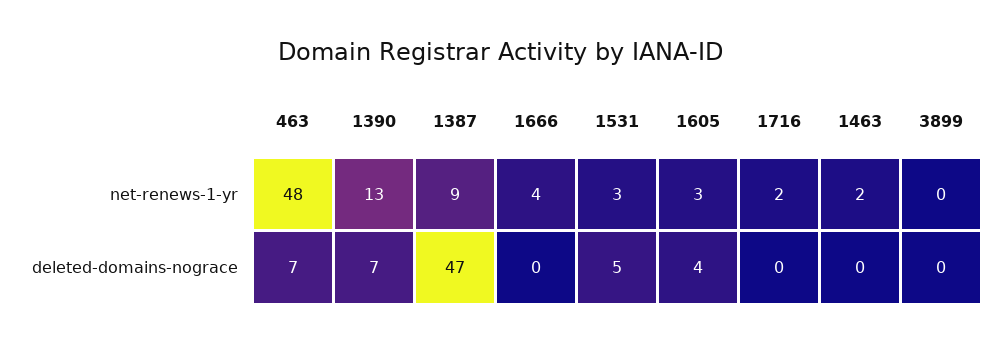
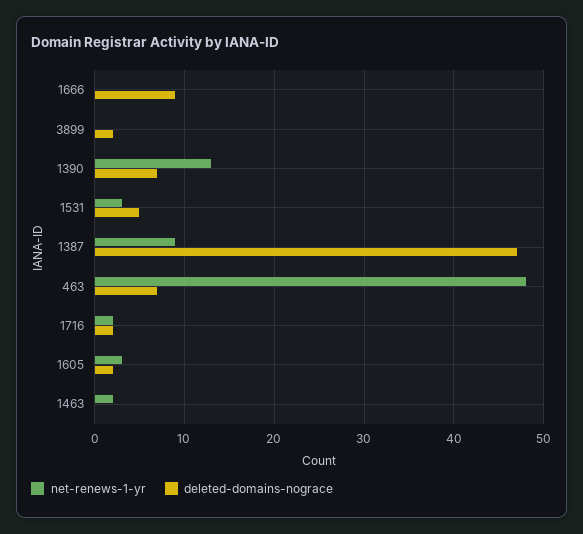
net-renews-1-yr, 1666: 4 -> 0
deleted-domains-nograce, 1666: 0 -> 9
deleted-domains-nograce, 1605: 4 -> 2
deleted-domains-nograce, 1716: 0 -> 2
deleted-domains-nograce, 3899: 0 -> 2

